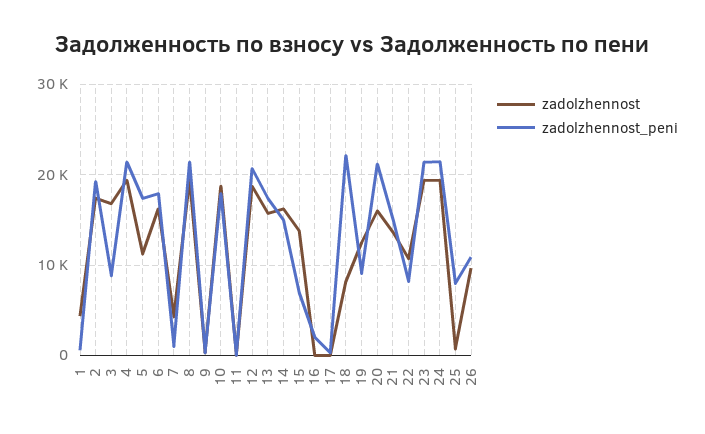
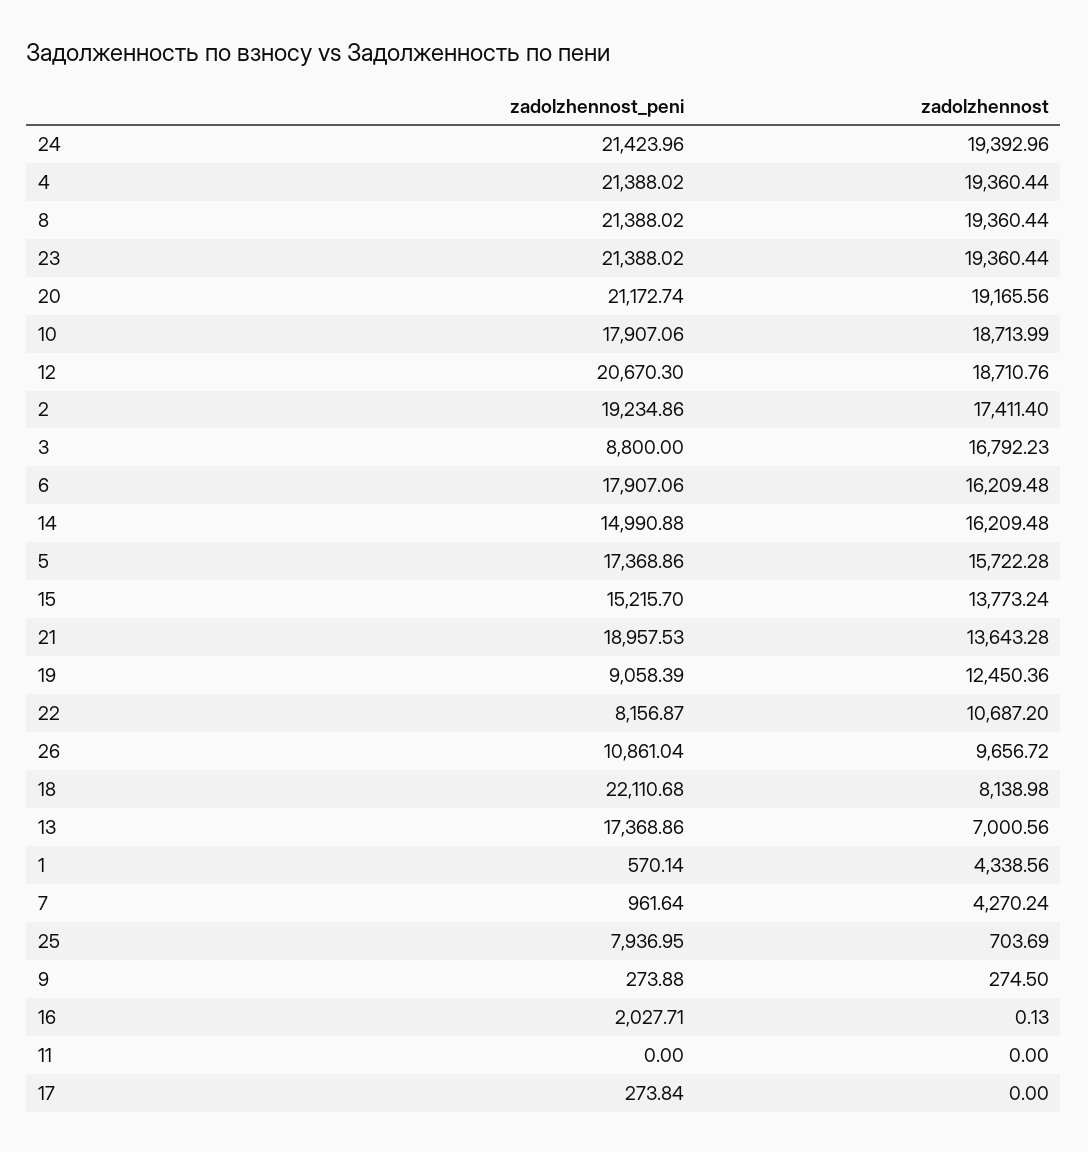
zadolzhennost, 5: 11000 -> 15722.28
zadolzhennost, 13: 16000 -> 7000.56
zadolzhennost_peni, 15: 7000 -> 15215.7
zadolzhennost, 20: 16000 -> 19165.56
zadolzhennost_peni, 21: 15000 -> 18957.53

